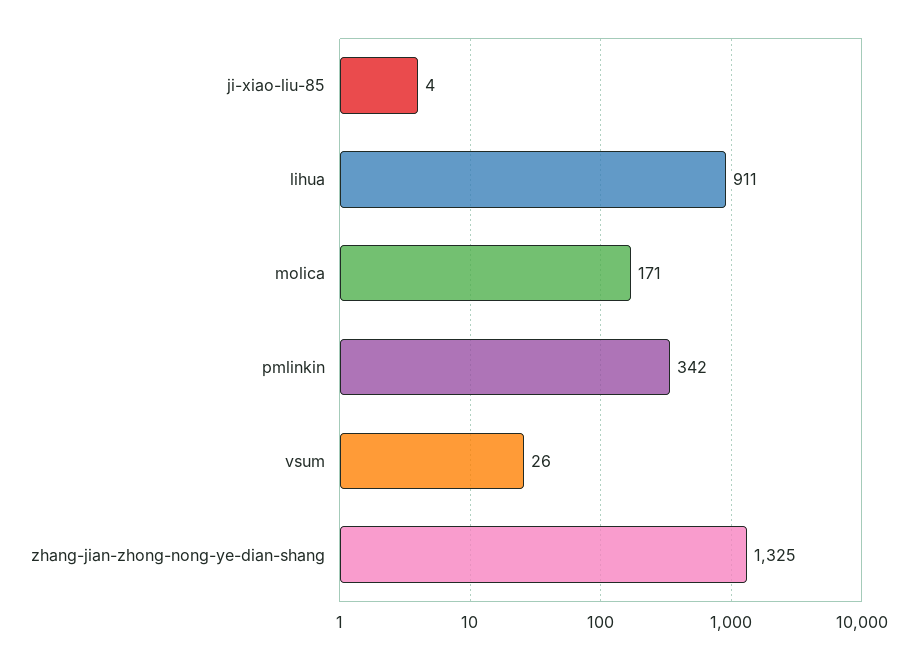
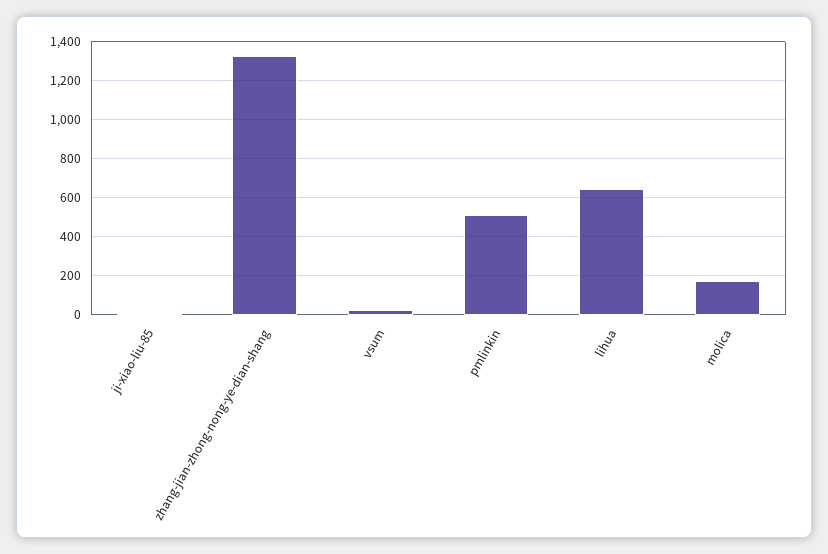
lihua: 911 -> 650
pmlinkin: 342 -> 500

